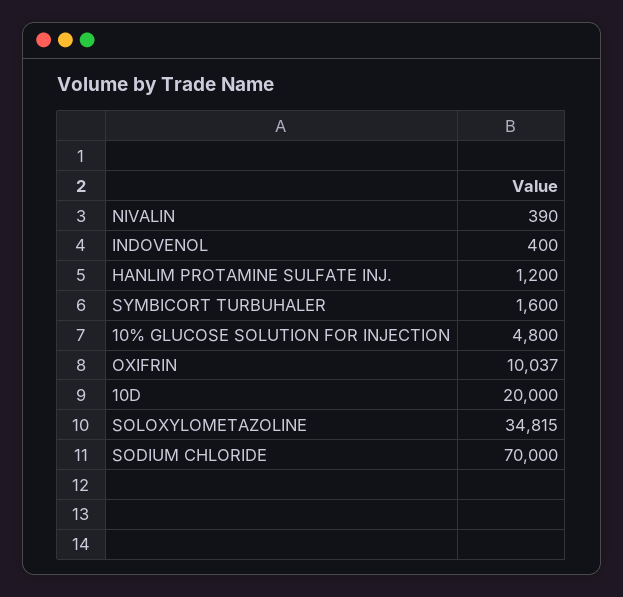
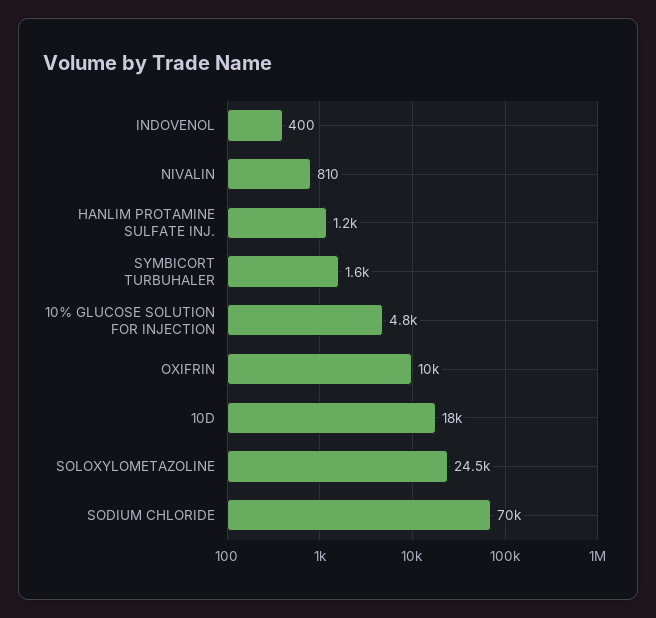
NIVALIN: 390 -> 810
10D: 20000 -> 18000
SOLOXYLOMETAZOLINE: 34815 -> 24500

